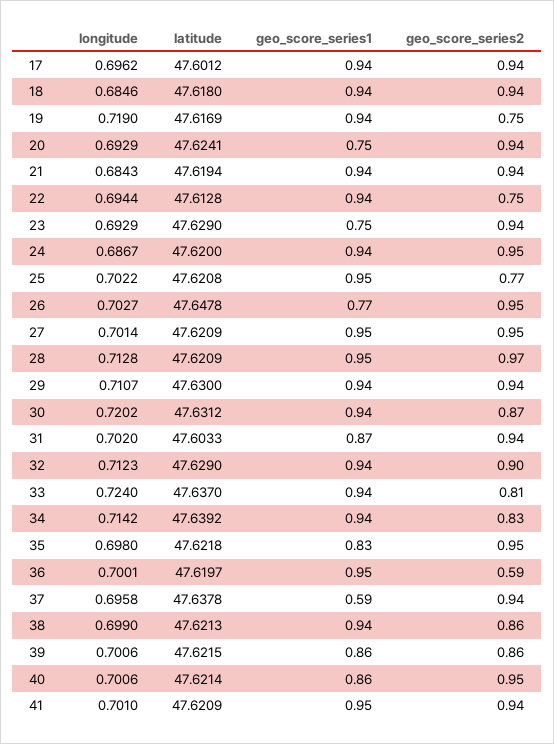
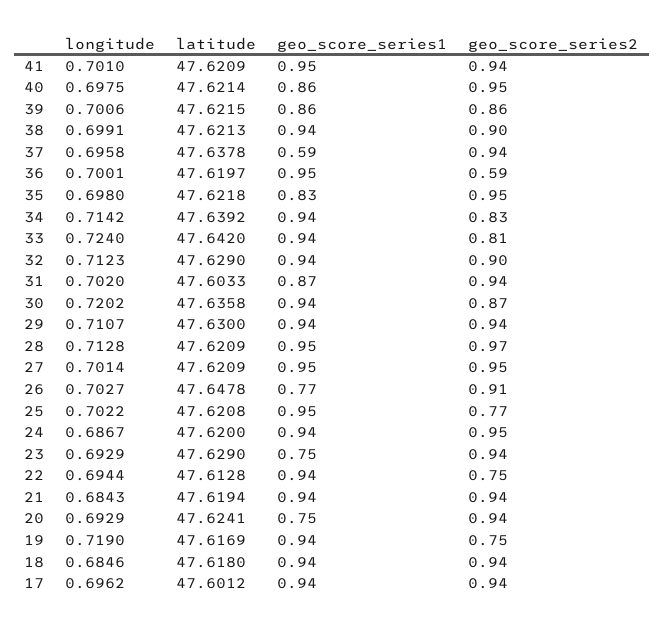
geo_score_series2, 26: 0.95 -> 0.91
latitude, 30: 47.6312 -> 47.6358
latitude, 33: 47.637 -> 47.642
longitude, 38: 0.699 -> 0.6991
geo_score_series2, 38: 0.86 -> 0.9
longitude, 40: 0.7006 -> 0.6975

